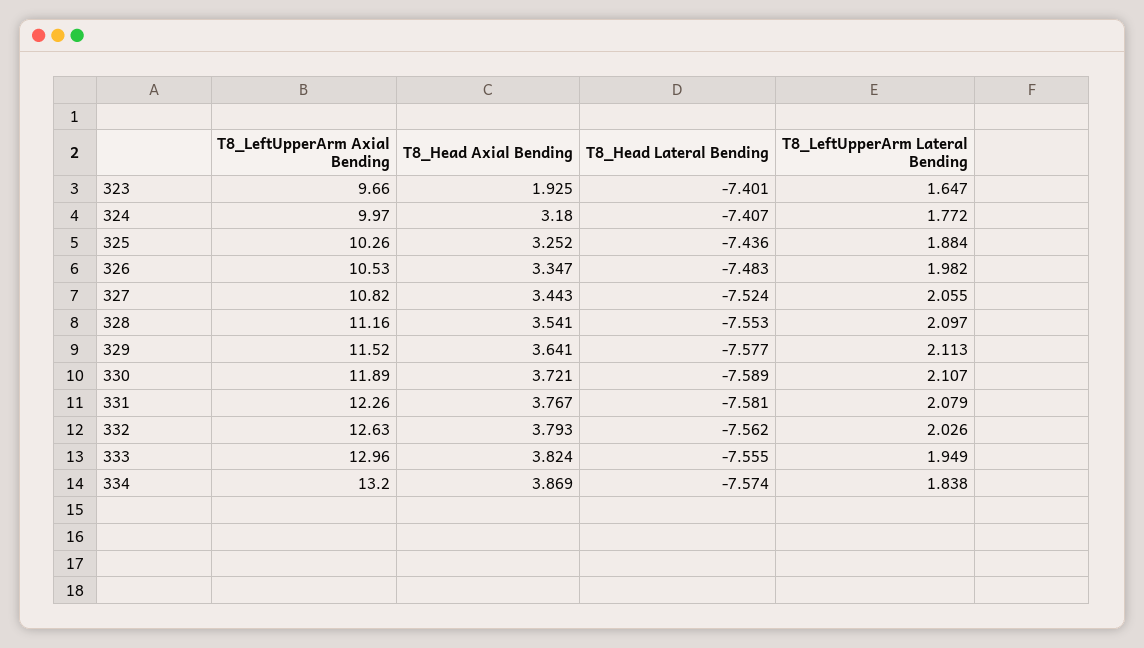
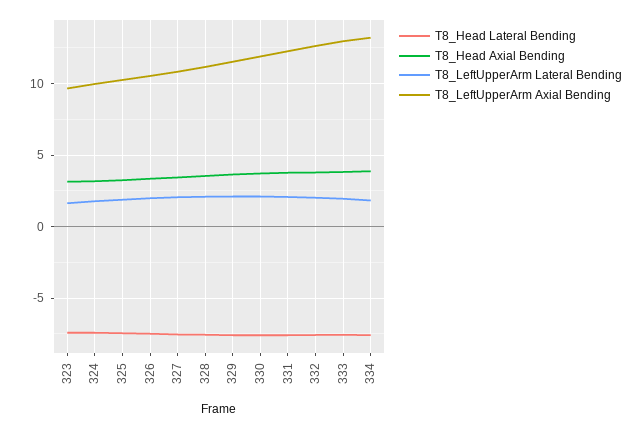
T8_Head Axial Bending, 323: 1.925 -> 3

